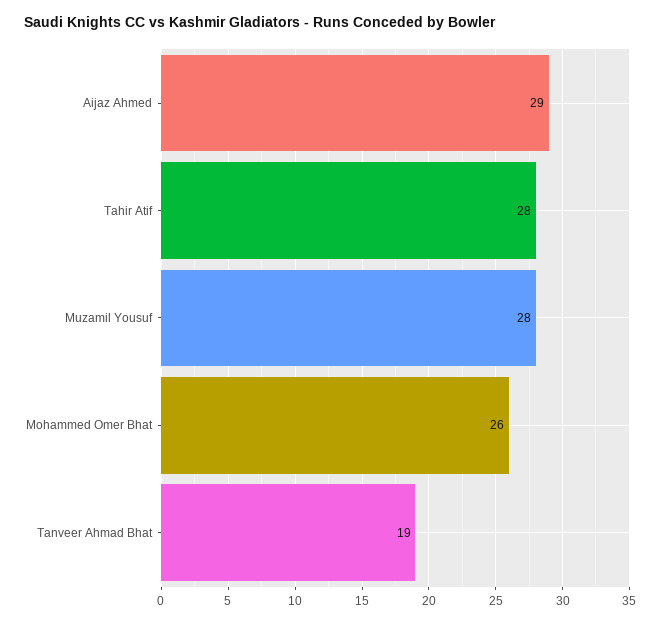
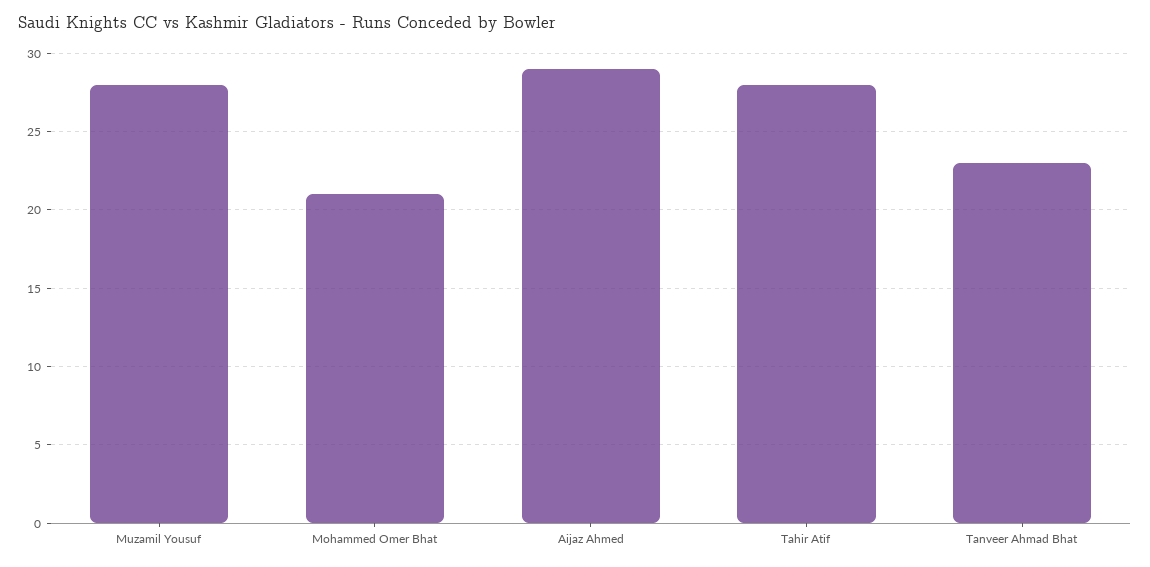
Mohammed Omer Bhat: 26 -> 21
Tanveer Ahmad Bhat: 19 -> 23

